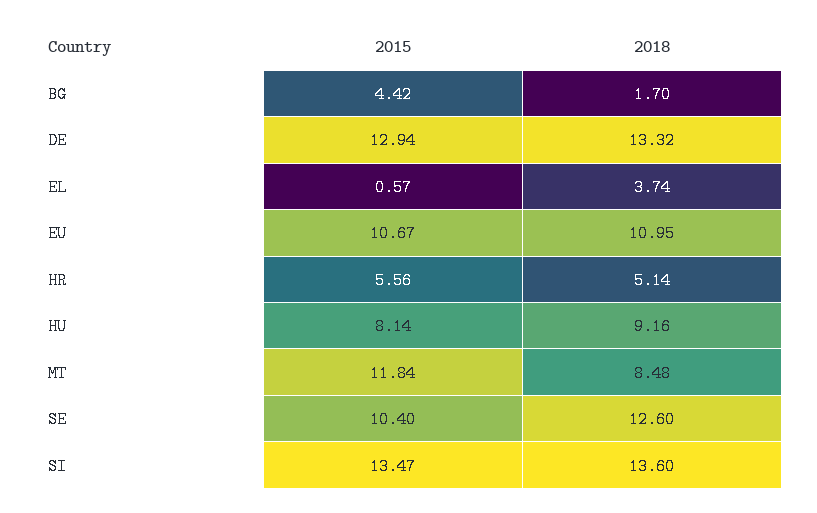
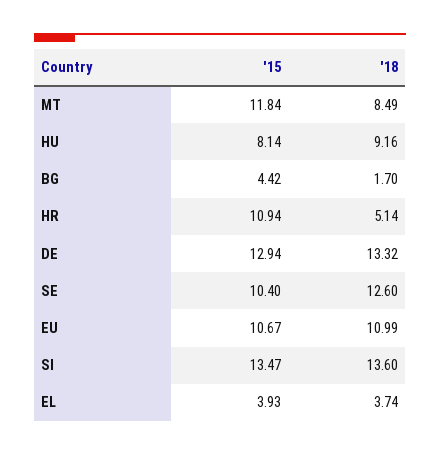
2015, EL: 0.57 -> 3.93
2018, EU: 10.95 -> 10.99
2015, HR: 5.56 -> 10.94
2018, MT: 8.48 -> 8.49

